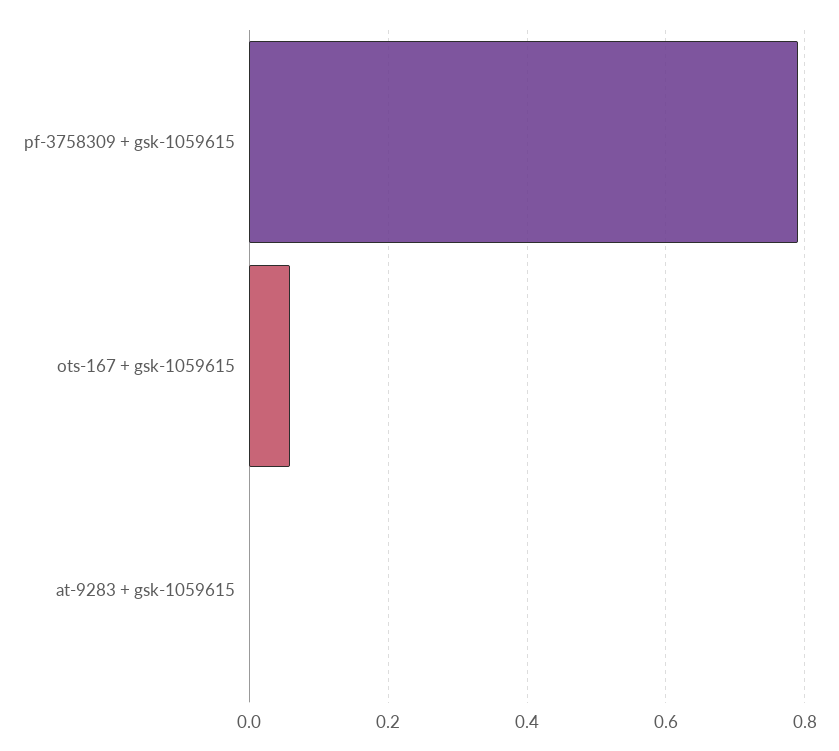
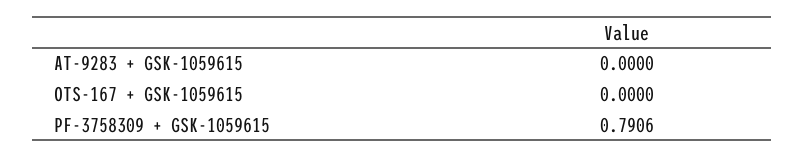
ots-167 + gsk-1059615: 0.06 -> 0

